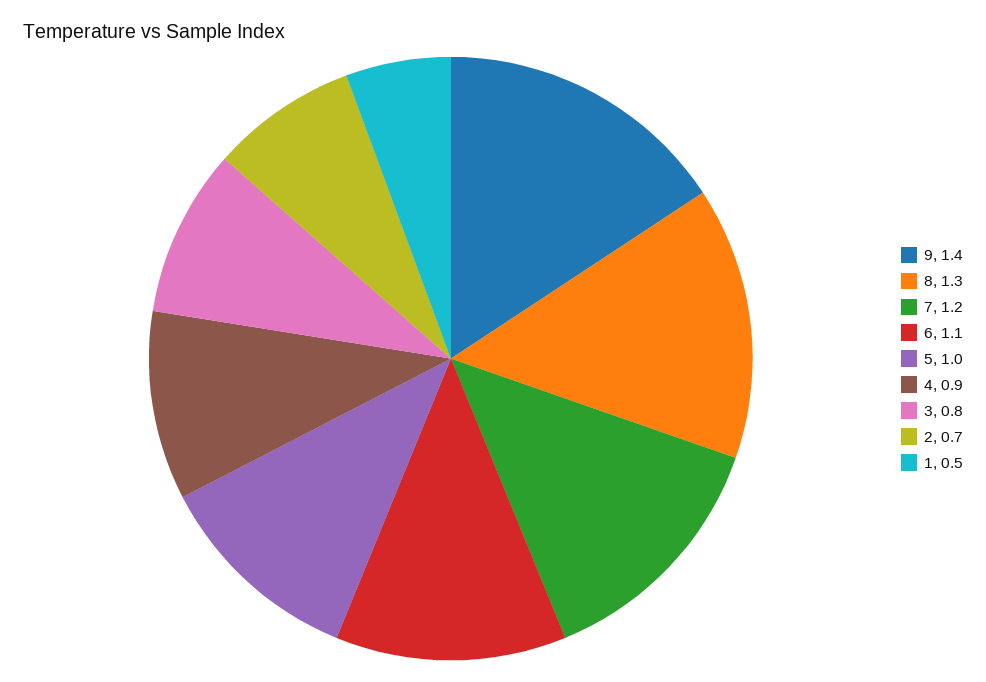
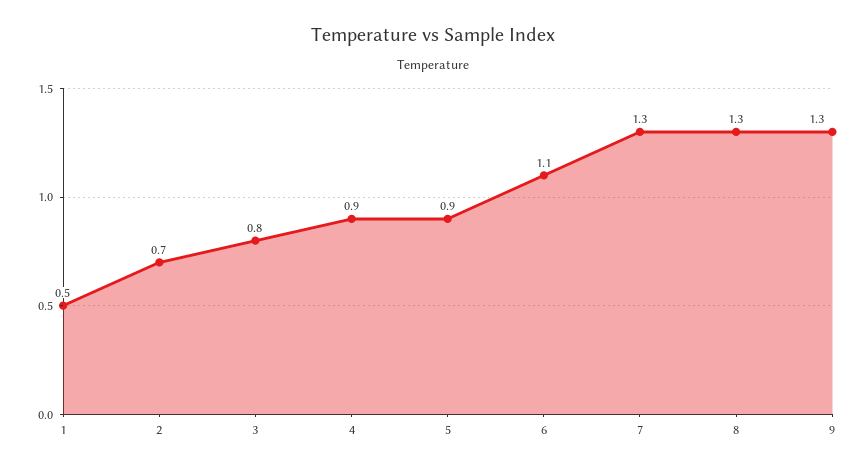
9: 1.4 -> 1.3
7: 1.2 -> 1.3
5: 1 -> 0.9

